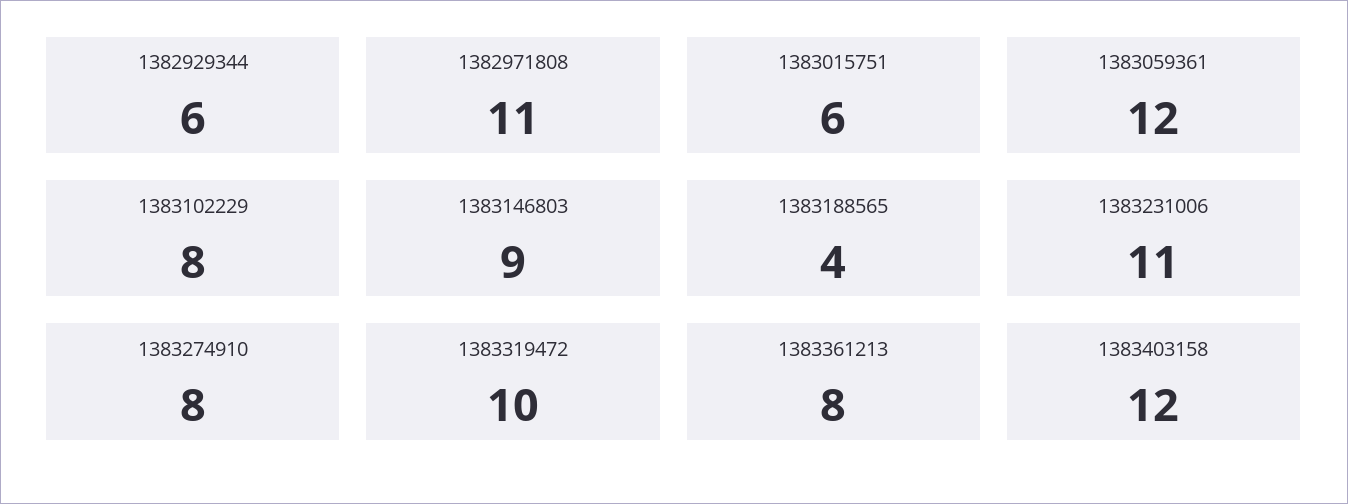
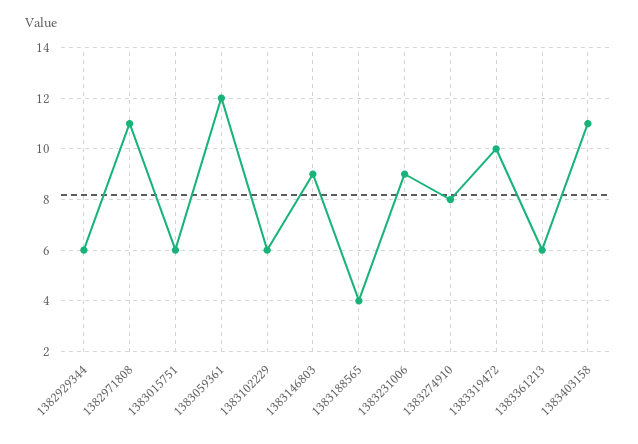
1383102229: 8 -> 6
1383231006: 11 -> 9
1383361213: 8 -> 6
1383403158: 12 -> 11

